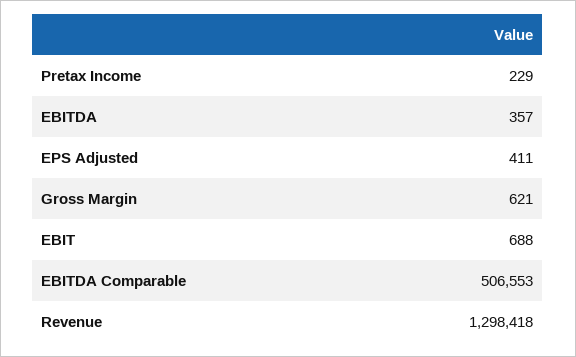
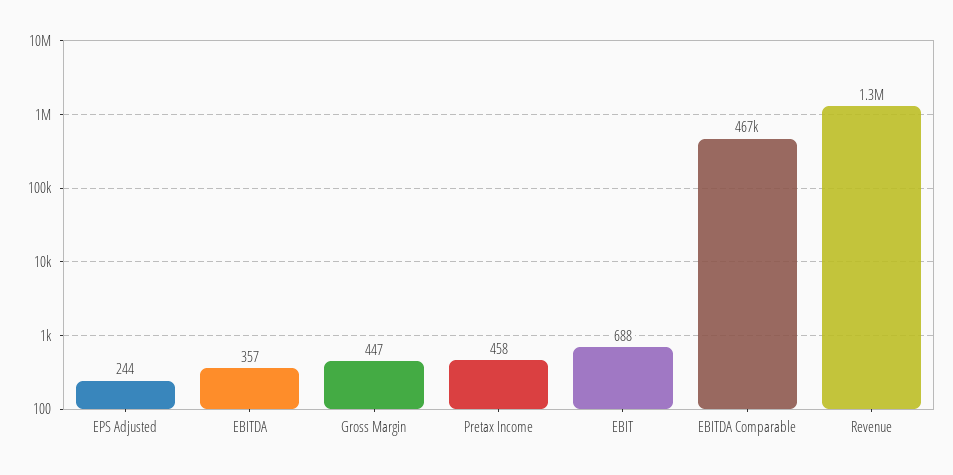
Pretax Income: 229 -> 458
EPS Adjusted: 411 -> 244
Gross Margin: 621 -> 447
EBITDA Comparable: 506553 -> 467000

